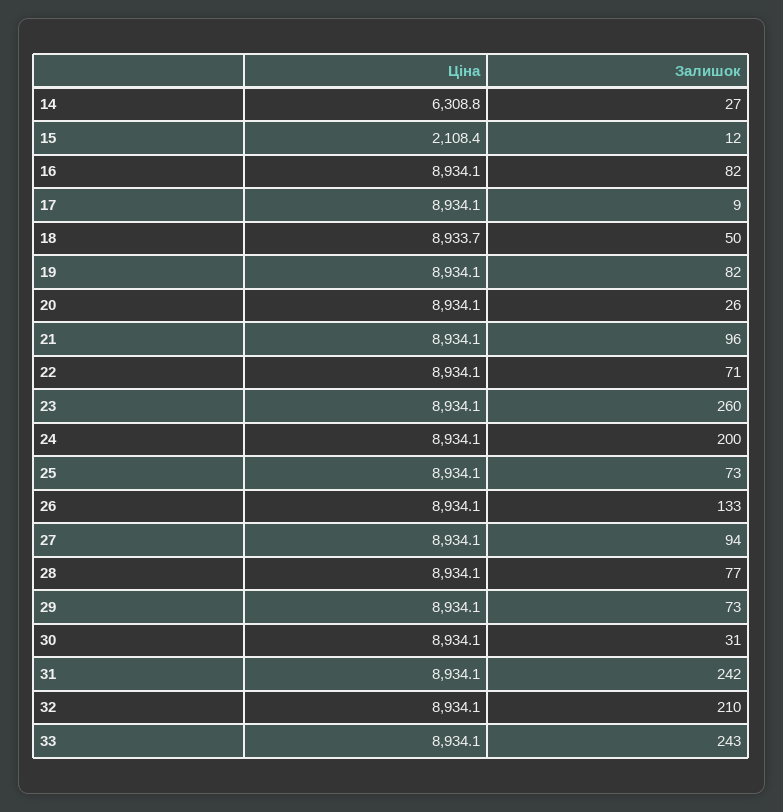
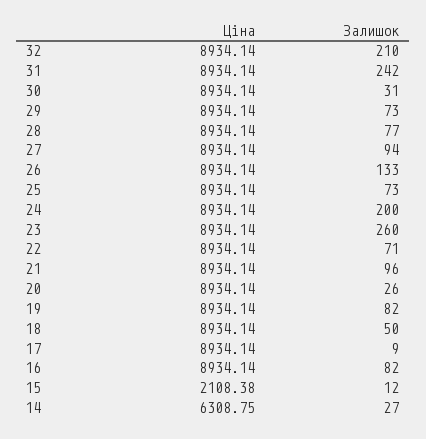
Ціна, 18: 8933.7 -> 8934.14
Ціна, 33: 8934.1 -> none
Залишок, 33: 243 -> none

